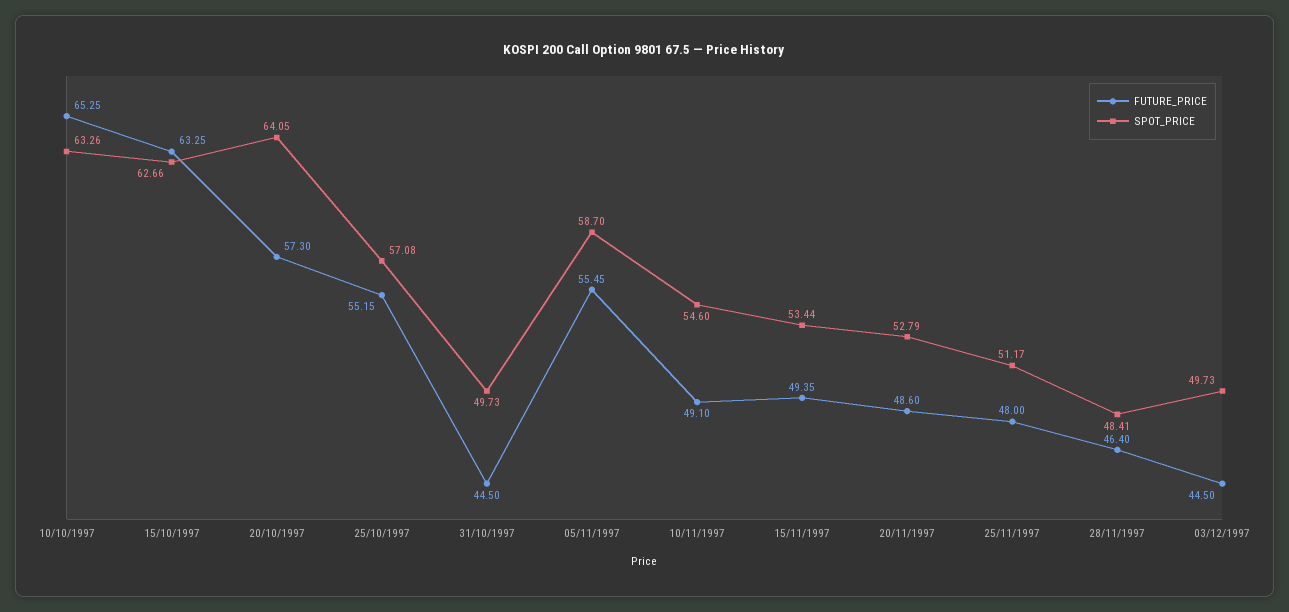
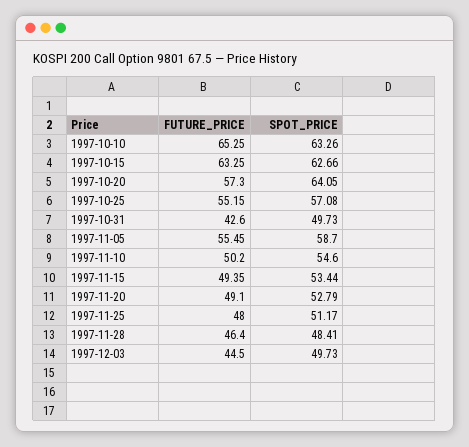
FUTURE_PRICE, 31/10/1997: 44.5 -> 42.6
FUTURE_PRICE, 10/11/1997: 49.1 -> 50.2
FUTURE_PRICE, 20/11/1997: 48.6 -> 49.1

